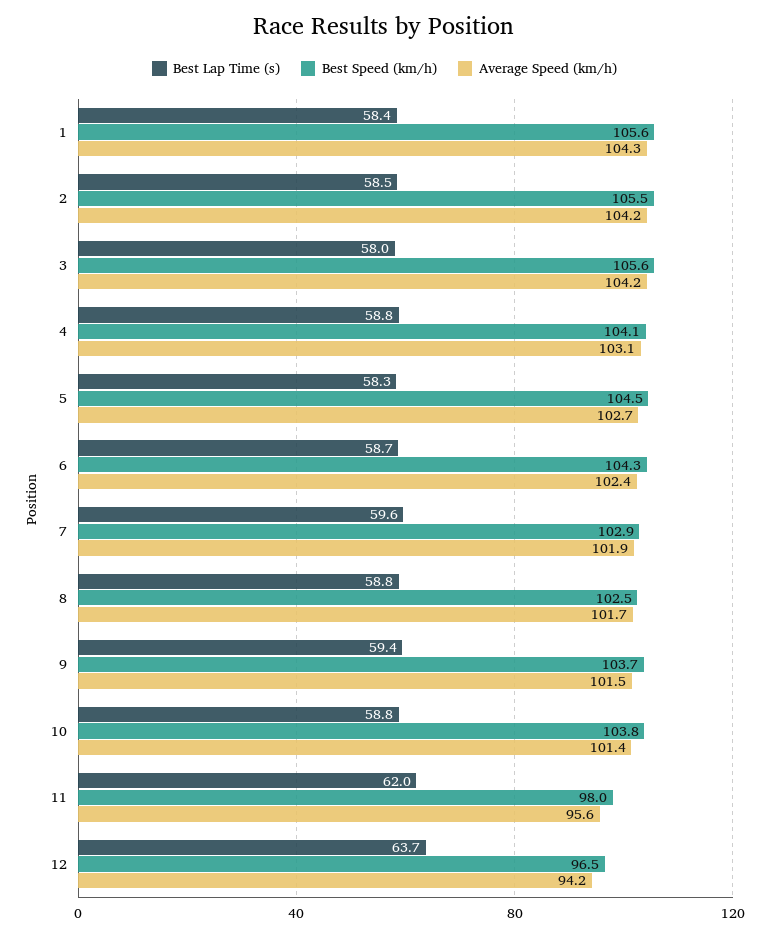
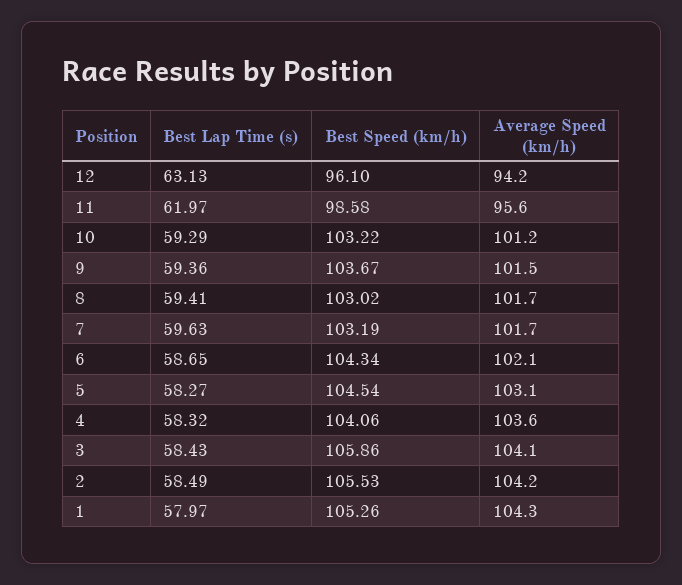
Best Lap Time (s), 1: 58.4 -> 57.97
Best Speed (km/h), 1: 105.6 -> 105.26
Best Lap Time (s), 3: 58 -> 58.43
Best Speed (km/h), 3: 105.6 -> 105.86
Average Speed (km/h), 3: 104.2 -> 104.1
Best Lap Time (s), 4: 58.8 -> 58.32
Average Speed (km/h), 4: 103.1 -> 103.6
Average Speed (km/h), 5: 102.7 -> 103.1
Average Speed (km/h), 6: 102.4 -> 102.1
Best Speed (km/h), 7: 102.9 -> 103.19
Average Speed (km/h), 7: 101.9 -> 101.7
Best Lap Time (s), 8: 58.8 -> 59.41
Best Speed (km/h), 8: 102.5 -> 103.02
Best Lap Time (s), 10: 58.8 -> 59.29
Best Speed (km/h), 10: 103.8 -> 103.22
Average Speed (km/h), 10: 101.4 -> 101.2
Best Speed (km/h), 11: 98 -> 98.58
Best Lap Time (s), 12: 63.7 -> 63.13
Best Speed (km/h), 12: 96.5 -> 96.1

